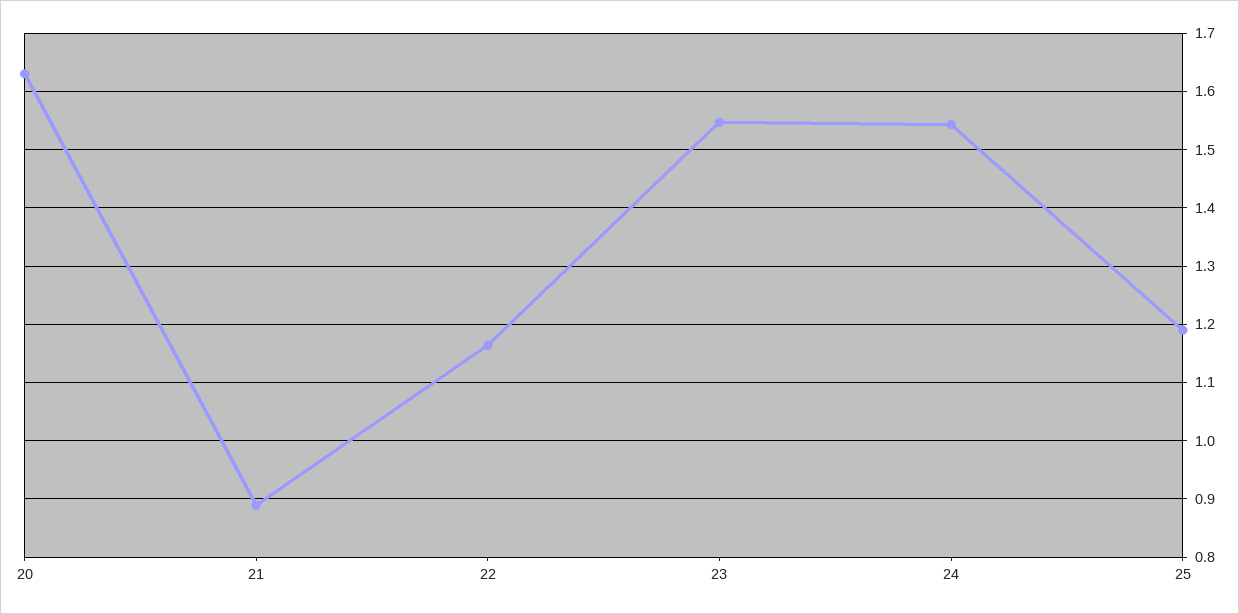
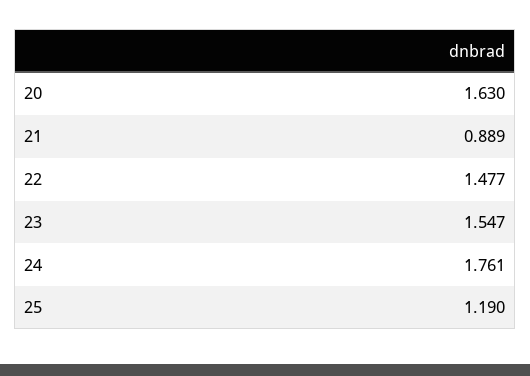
22: 1.16 -> 1.477
24: 1.54 -> 1.761

